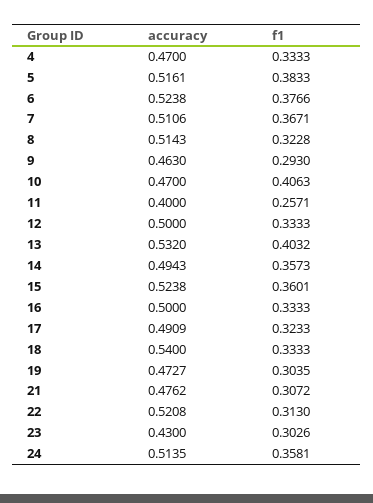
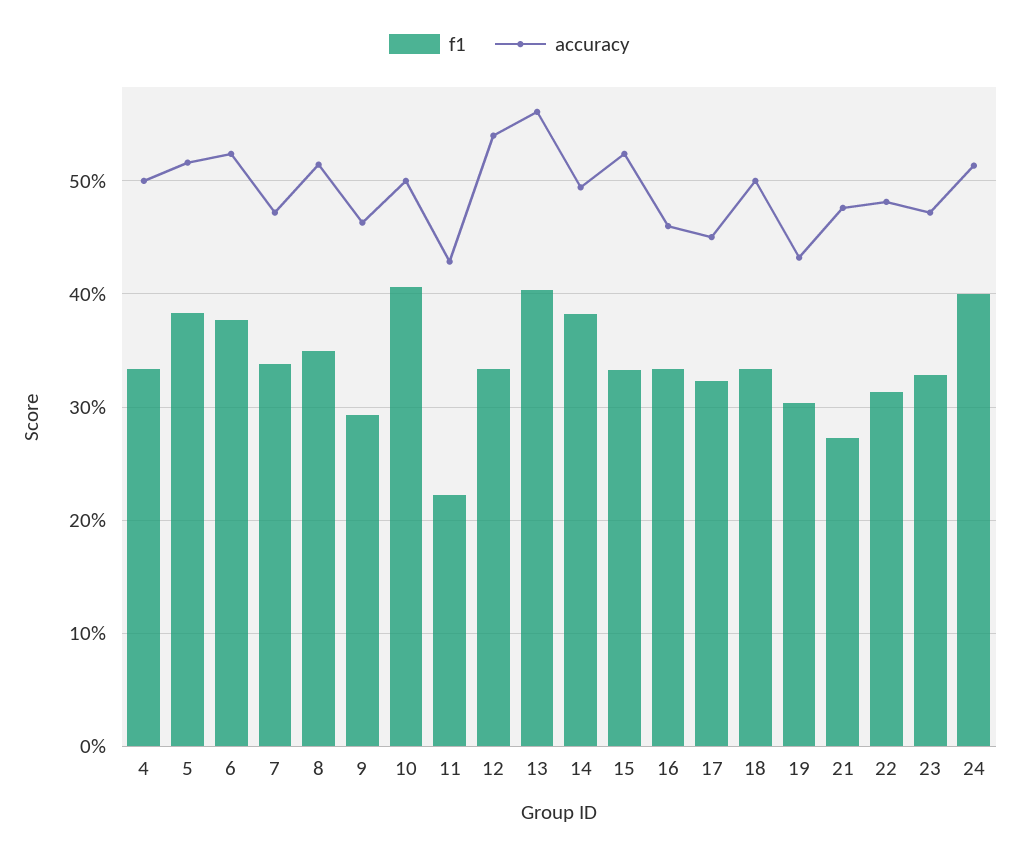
accuracy, 4: 0.47 -> 0.5
accuracy, 7: 0.5106 -> 0.47
f1, 7: 0.3671 -> 0.34
f1, 8: 0.3228 -> 0.35
accuracy, 10: 0.47 -> 0.5
accuracy, 11: 0.4 -> 0.43
f1, 11: 0.2571 -> 0.22
accuracy, 12: 0.5 -> 0.54
accuracy, 13: 0.532 -> 0.56
f1, 14: 0.3573 -> 0.38
f1, 15: 0.3601 -> 0.33
accuracy, 16: 0.5 -> 0.46
accuracy, 17: 0.4909 -> 0.45
accuracy, 18: 0.54 -> 0.5
accuracy, 19: 0.4727 -> 0.43
f1, 21: 0.3072 -> 0.27
accuracy, 22: 0.5208 -> 0.48
accuracy, 23: 0.43 -> 0.47
f1, 23: 0.3026 -> 0.33
f1, 24: 0.3581 -> 0.4

